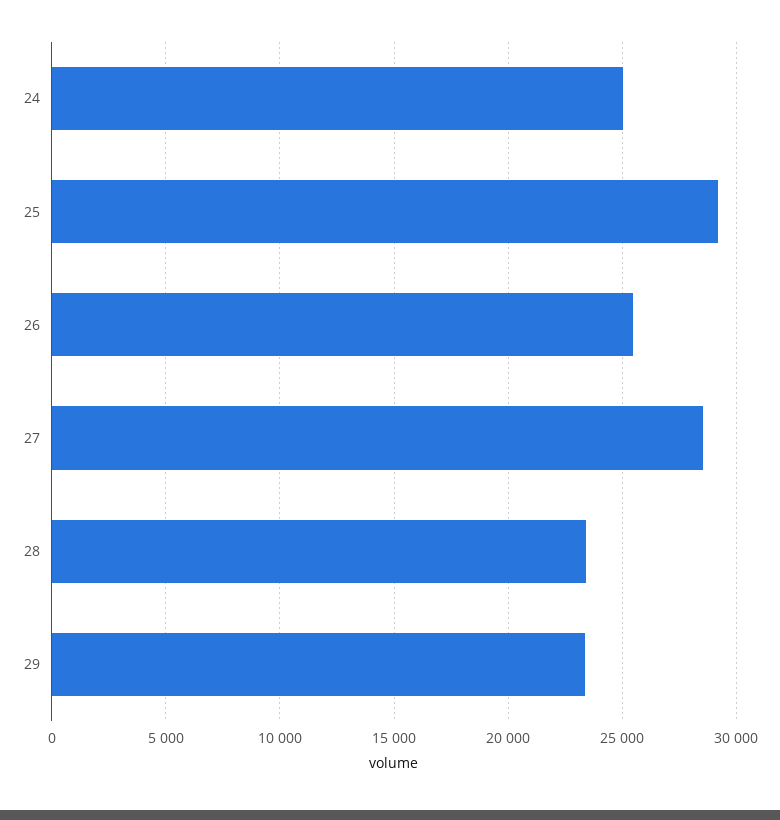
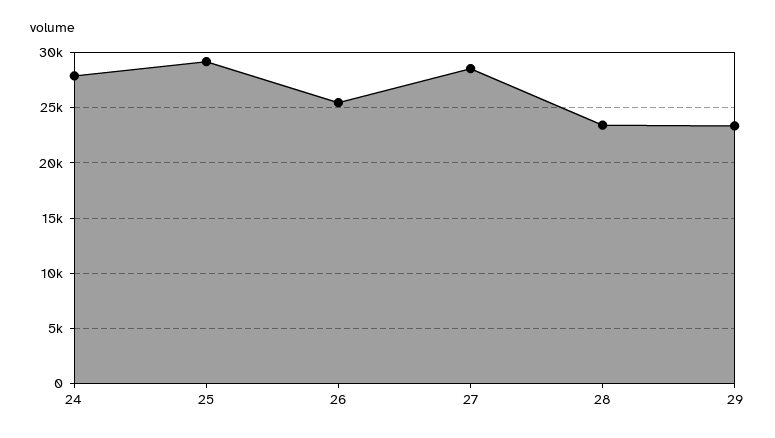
24: 25000 -> 28000

